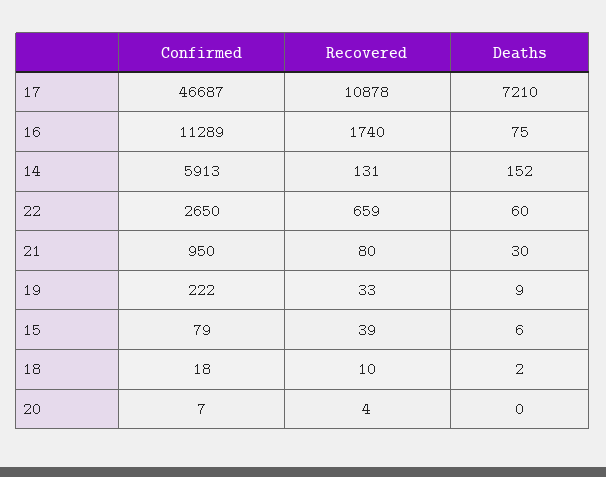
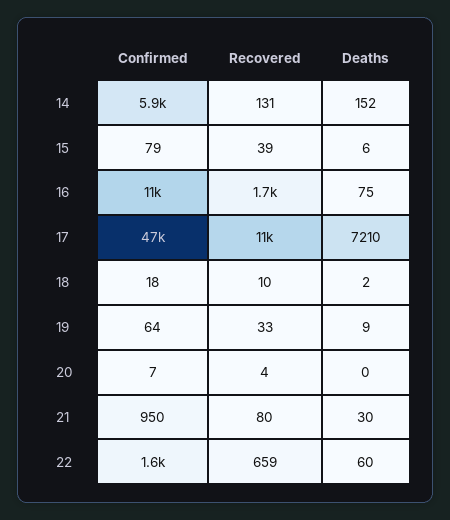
Confirmed, 22: 2650 -> 1600
Confirmed, 19: 222 -> 64

